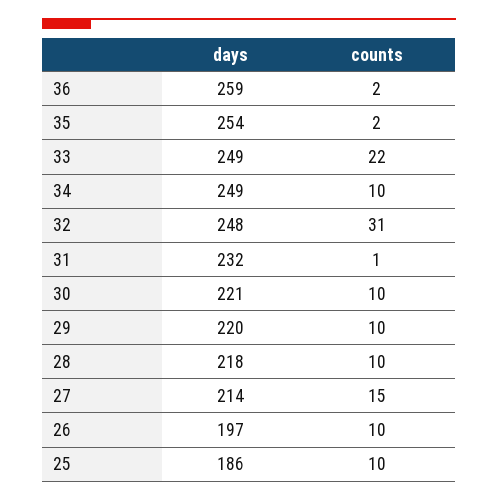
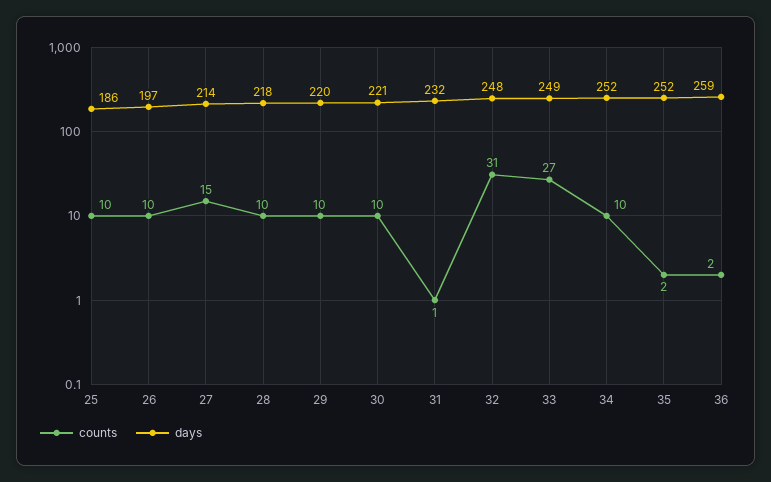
days, 35: 254 -> 252
counts, 33: 22 -> 27
days, 34: 249 -> 252

